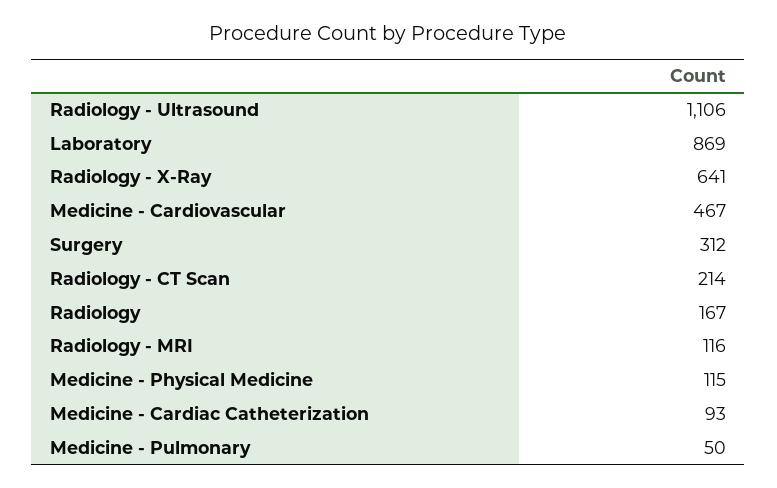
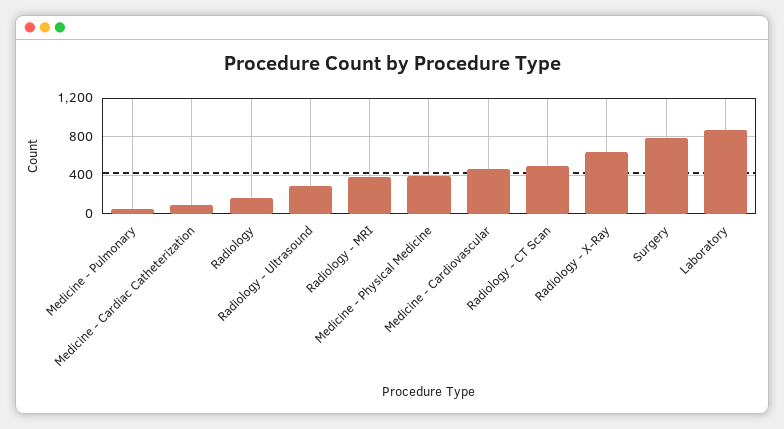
Radiology - Ultrasound: 1106 -> 300
Surgery: 312 -> 800
Radiology - CT Scan: 214 -> 500
Radiology - MRI: 116 -> 400
Medicine - Physical Medicine: 115 -> 400

